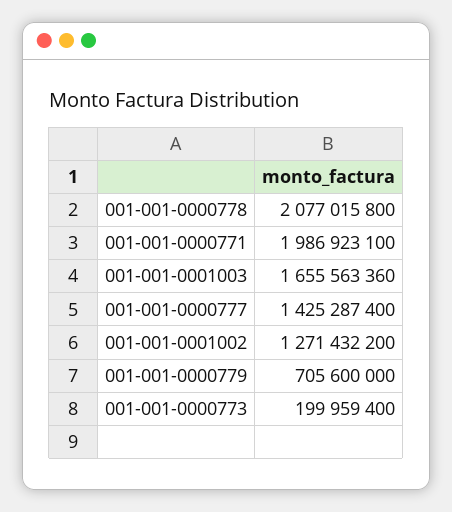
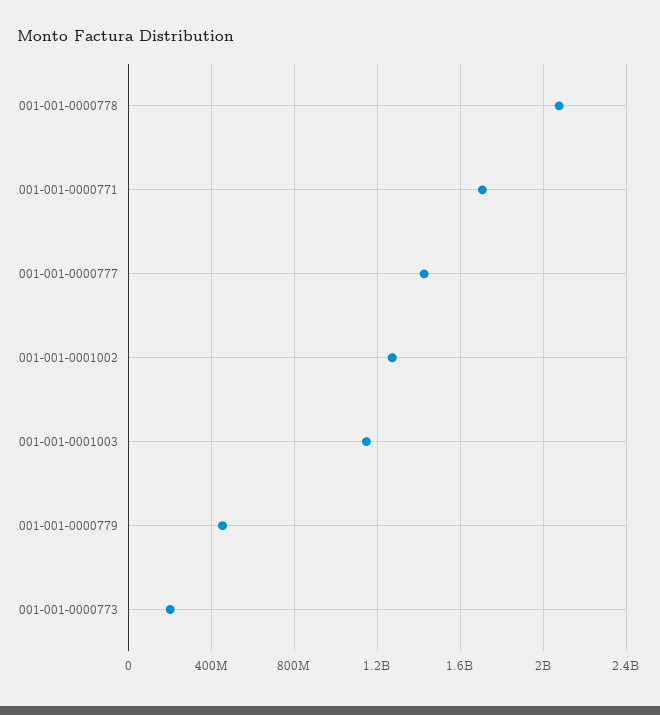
001-001-0000771: 1986923100 -> 1700000000
001-001-0001003: 1655563360 -> 1150000000
001-001-0000779: 705600000 -> 450000000

